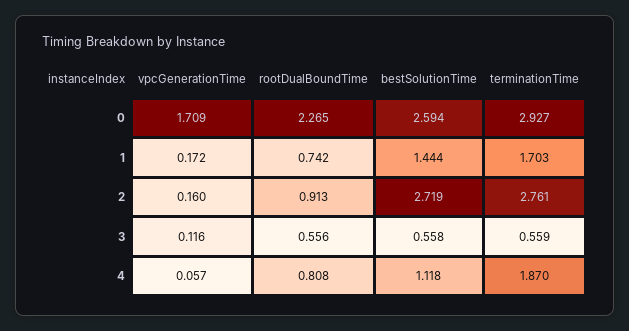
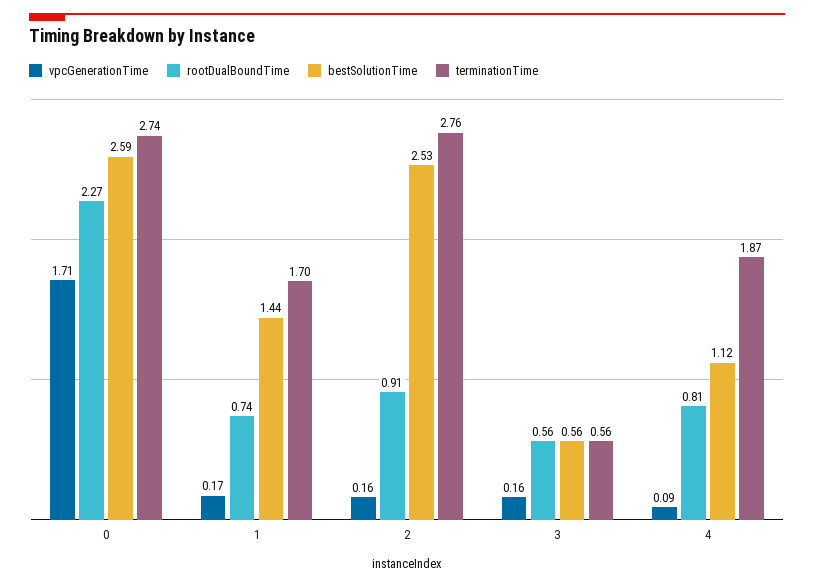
terminationTime, 0: 2.927 -> 2.74
bestSolutionTime, 2: 2.719 -> 2.53
vpcGenerationTime, 3: 0.116 -> 0.16
vpcGenerationTime, 4: 0.057 -> 0.09

